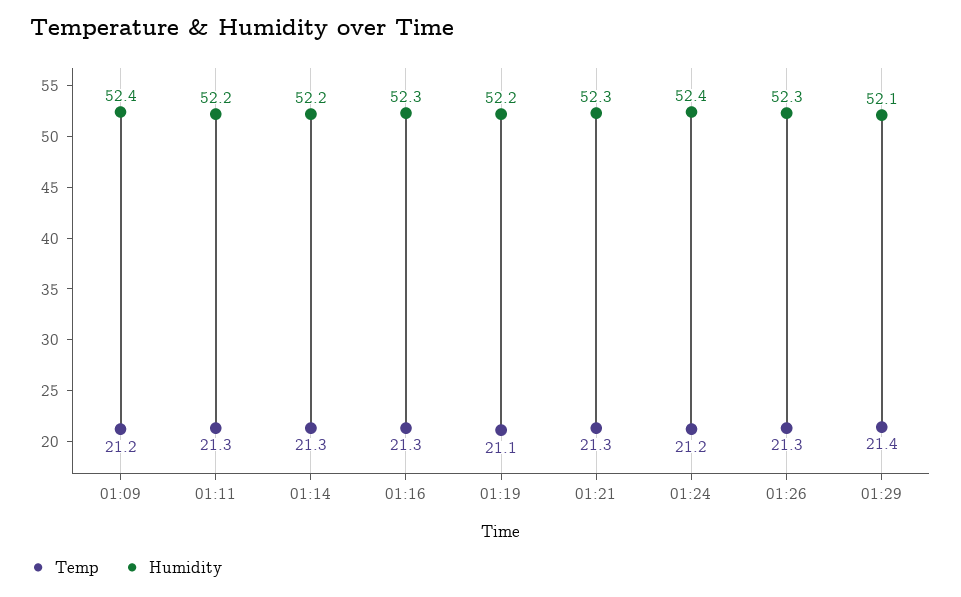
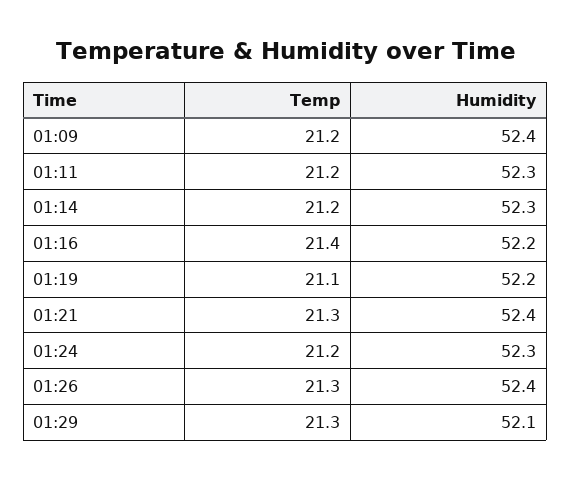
Temp, 01:11: 21.3 -> 21.2
Humidity, 01:11: 52.2 -> 52.3
Temp, 01:14: 21.3 -> 21.2
Humidity, 01:14: 52.2 -> 52.3
Temp, 01:16: 21.3 -> 21.4
Humidity, 01:16: 52.3 -> 52.2
Humidity, 01:21: 52.3 -> 52.4
Humidity, 01:24: 52.4 -> 52.3
Humidity, 01:26: 52.3 -> 52.4
Temp, 01:29: 21.4 -> 21.3

